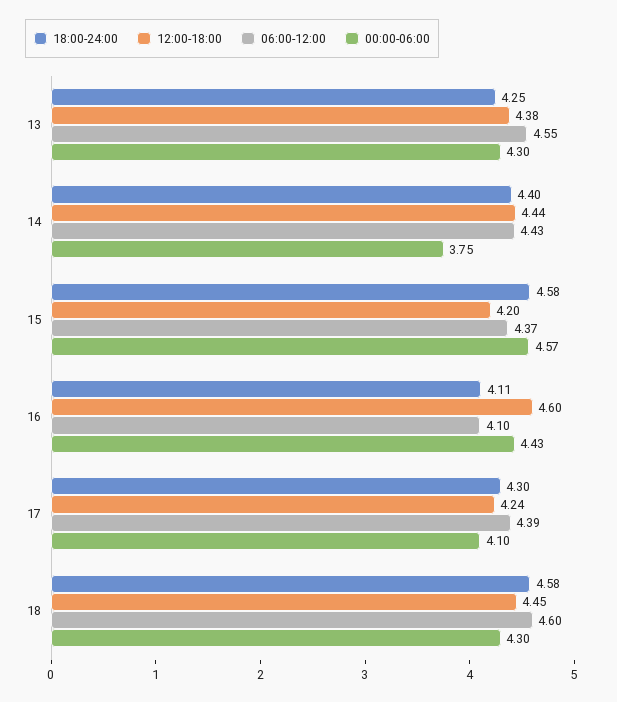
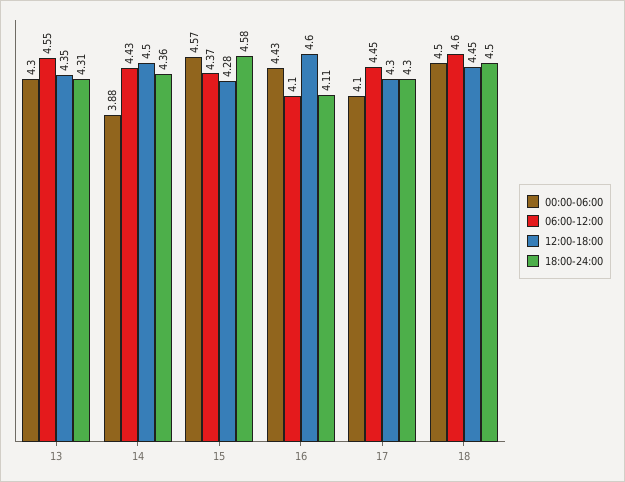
18:00-24:00, 13: 4.25 -> 4.31
12:00-18:00, 13: 4.38 -> 4.35
18:00-24:00, 14: 4.4 -> 4.36
12:00-18:00, 14: 4.44 -> 4.5
00:00-06:00, 14: 3.75 -> 3.88
12:00-18:00, 15: 4.2 -> 4.28
12:00-18:00, 17: 4.24 -> 4.3
06:00-12:00, 17: 4.39 -> 4.45
18:00-24:00, 18: 4.58 -> 4.5
00:00-06:00, 18: 4.3 -> 4.5

